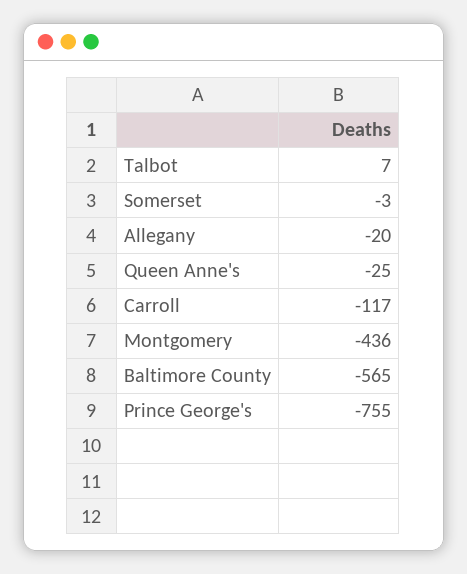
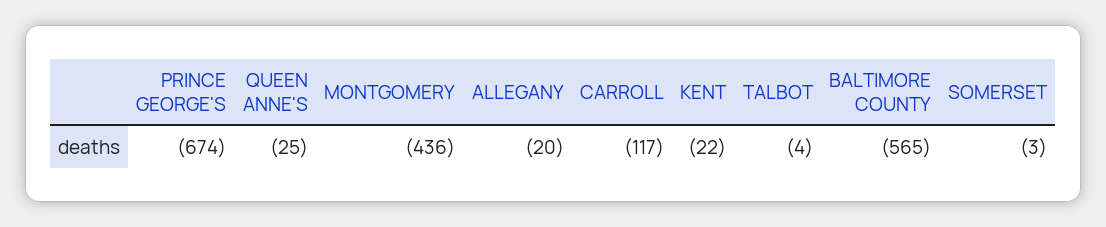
Talbot: 7 -> -4
Prince George's: -755 -> -674
KENT: none -> -22

